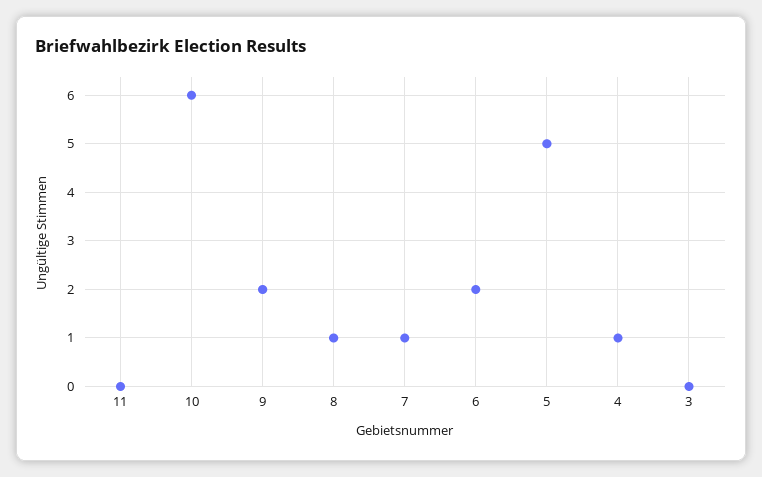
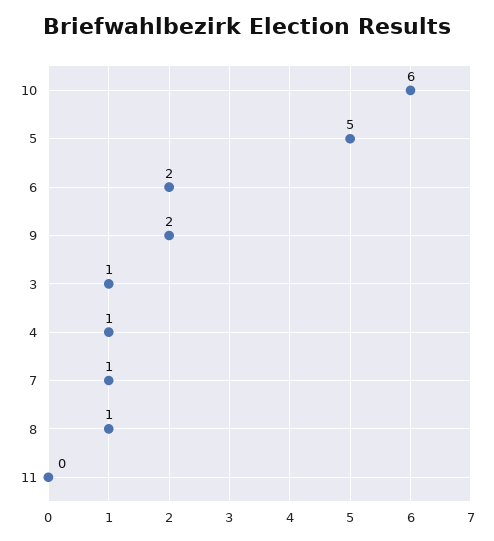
3: 0 -> 1

